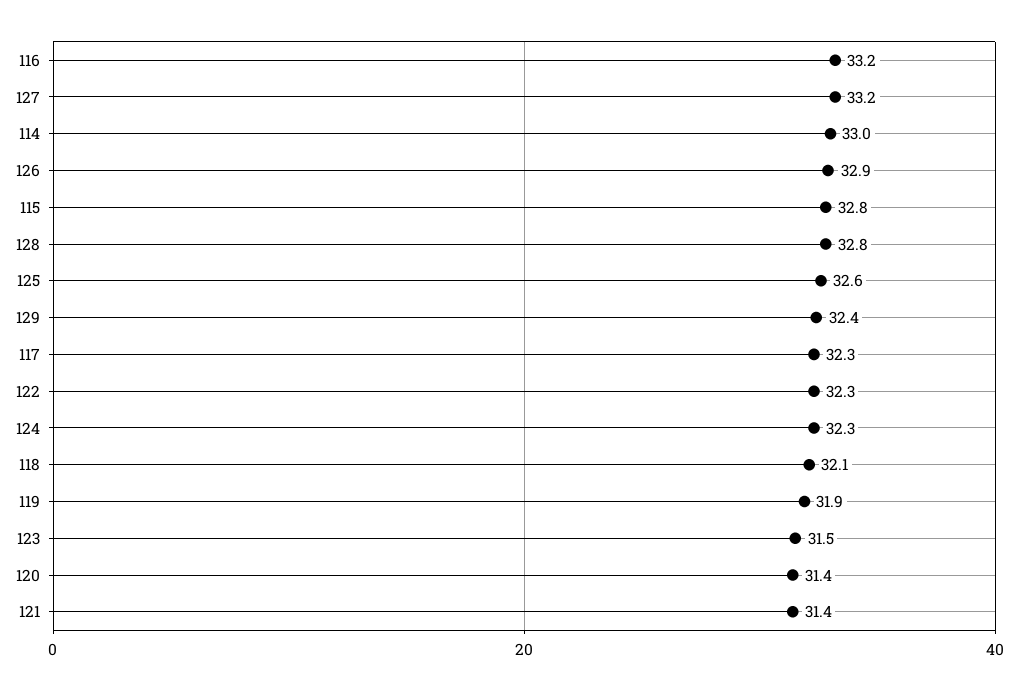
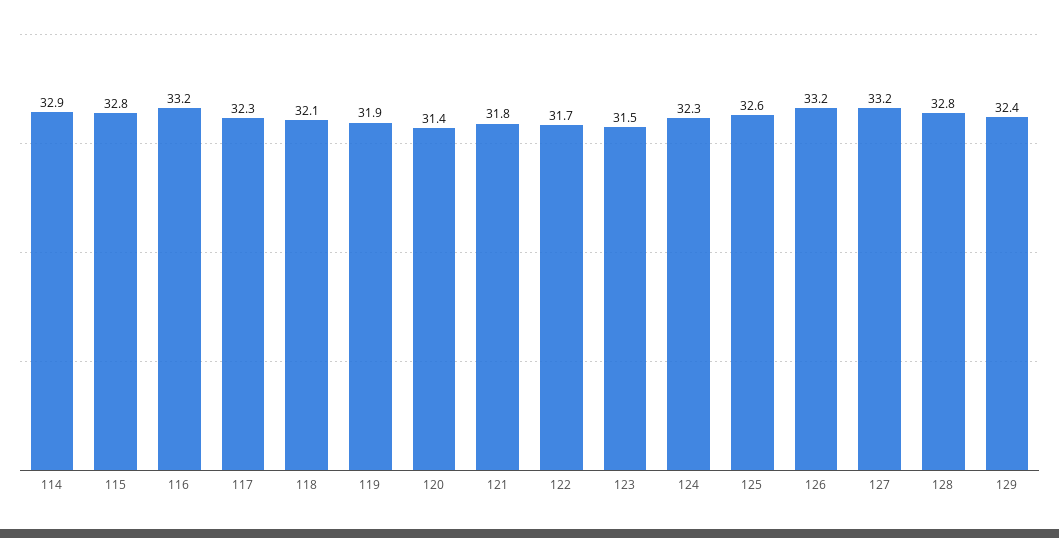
114: 33 -> 32.9
126: 32.9 -> 33.2
122: 32.3 -> 31.7
121: 31.4 -> 31.8

